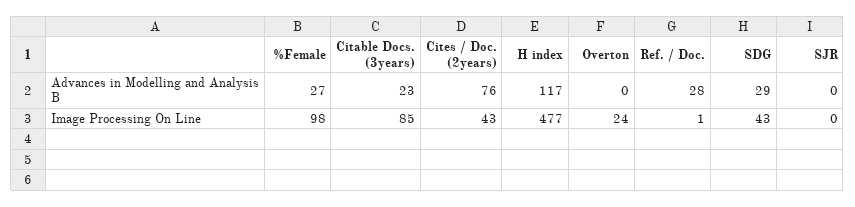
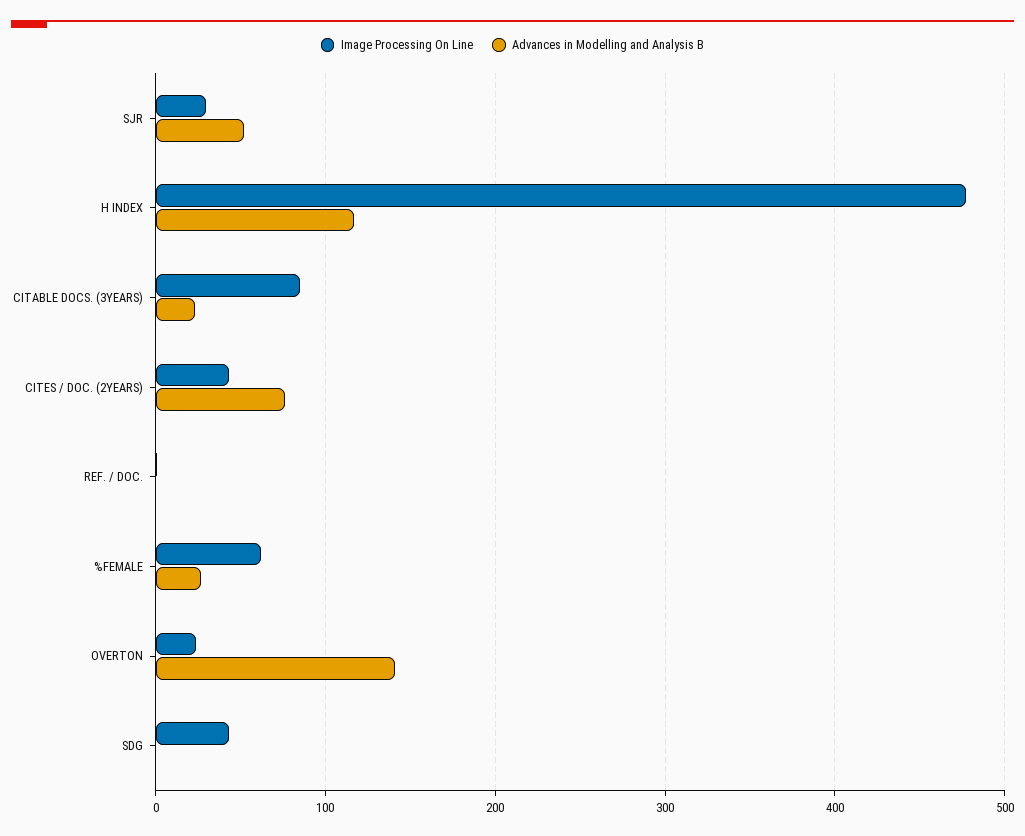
Advances in Modelling and Analysis B, Overton: 0 -> 140
Advances in Modelling and Analysis B, Ref. / Doc.: 28 -> 0
Advances in Modelling and Analysis B, SDG: 29 -> 0
Advances in Modelling and Analysis B, SJR: 0 -> 50
Image Processing On Line, %Female: 98 -> 60
Image Processing On Line, SJR: 0 -> 30

